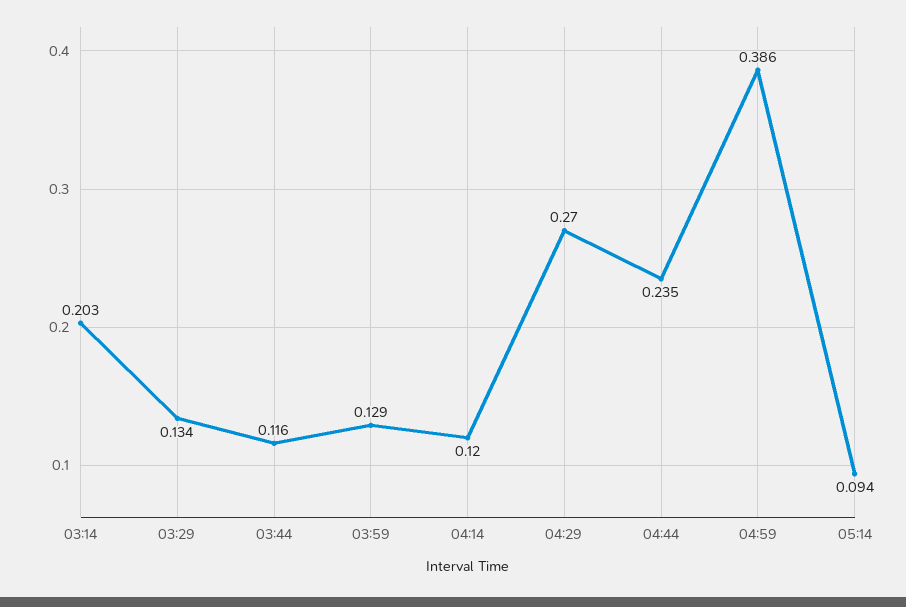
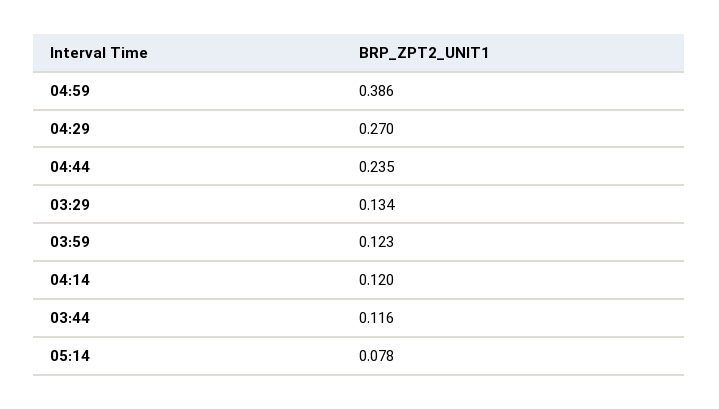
03:14: 0.203 -> none
03:59: 0.129 -> 0.123
05:14: 0.094 -> 0.078

